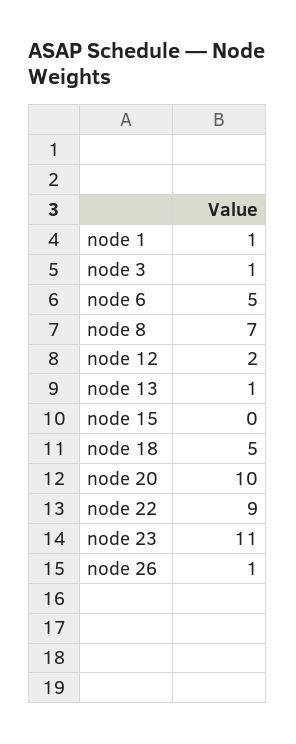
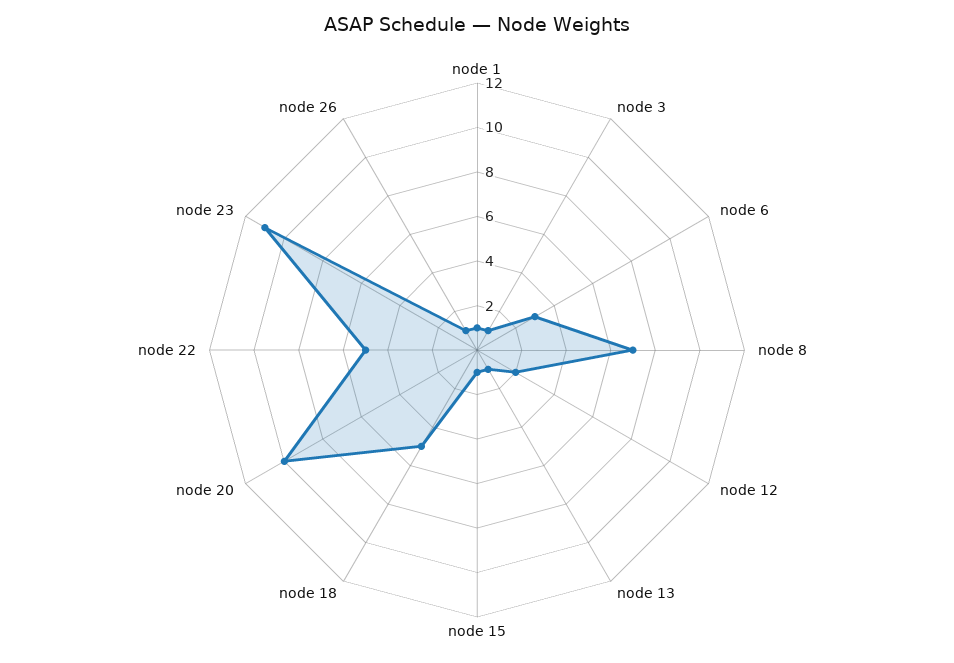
node 6: 5 -> 3
node 15: 0 -> 1
node 22: 9 -> 5

